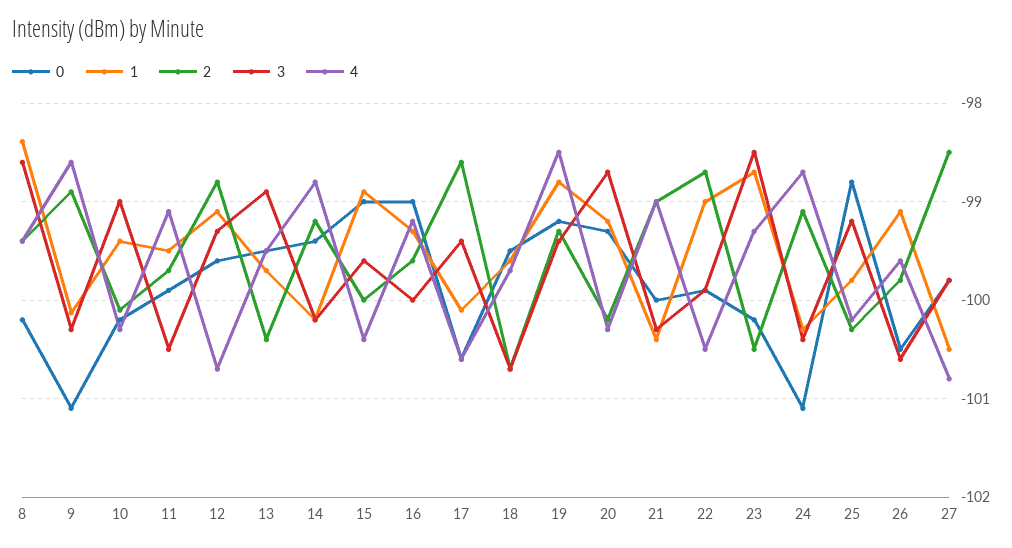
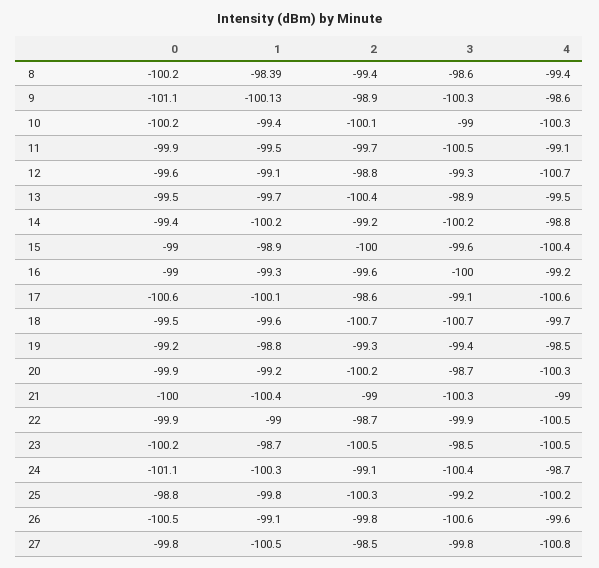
3, 17: -99.4 -> -99.1
0, 20: -99.3 -> -99.9
4, 23: -99.3 -> -100.5

